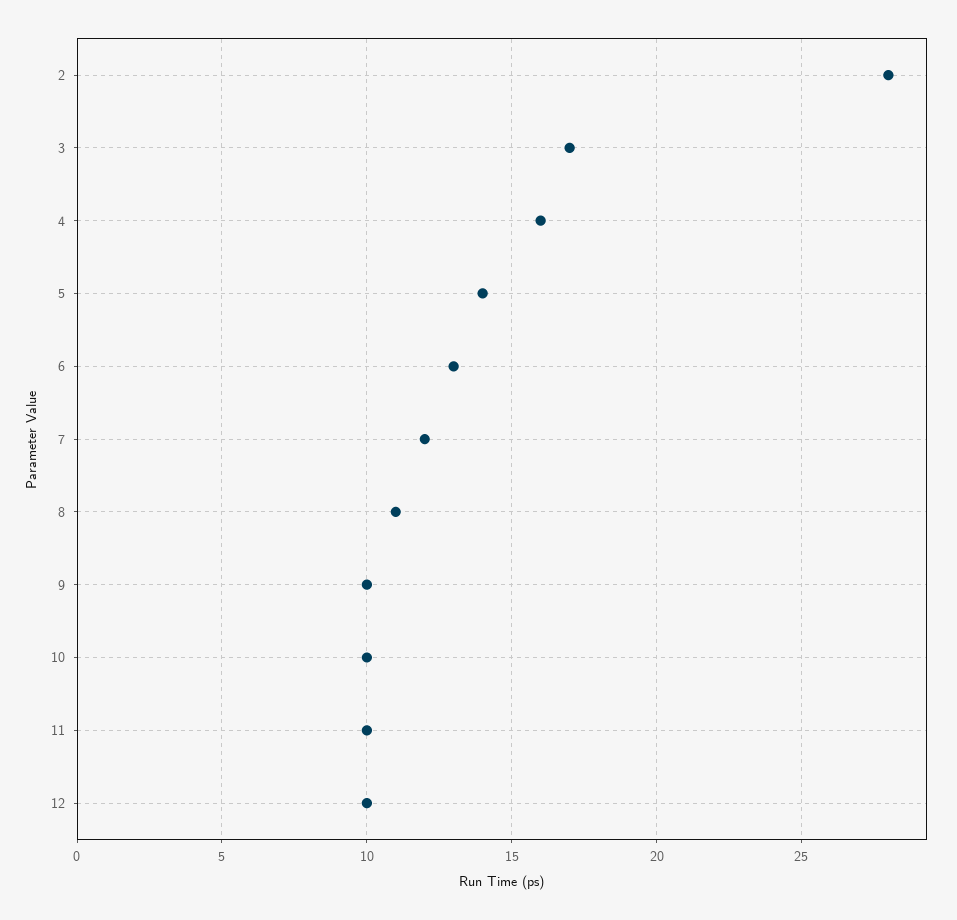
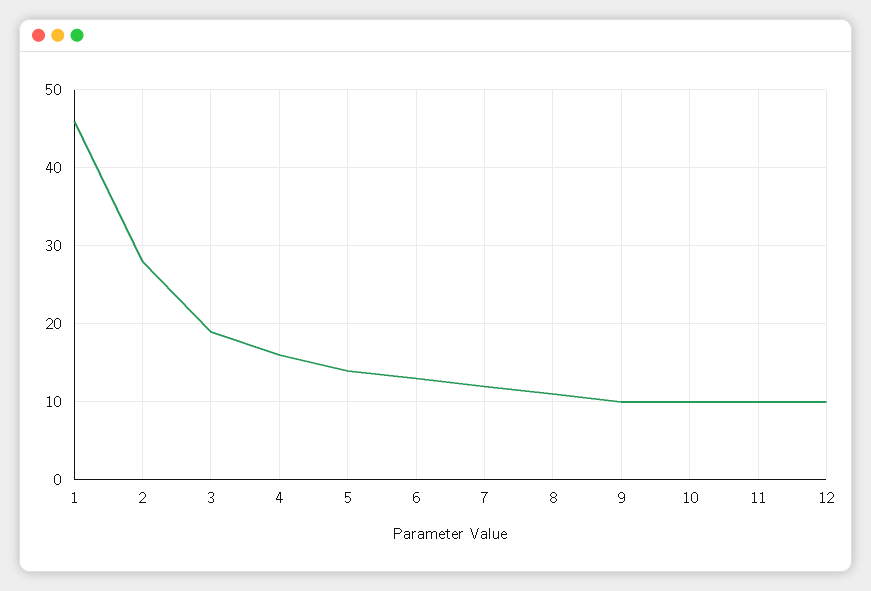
3: 17 -> 19
1: none -> 46

